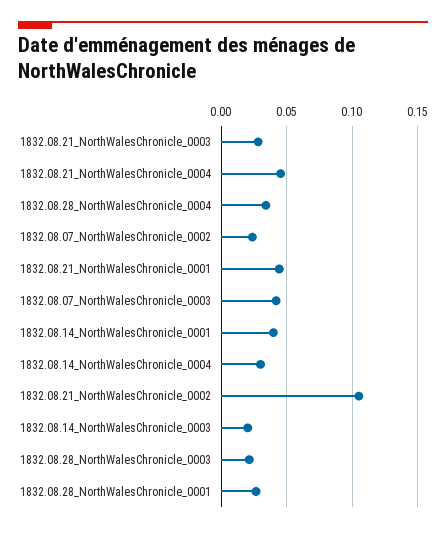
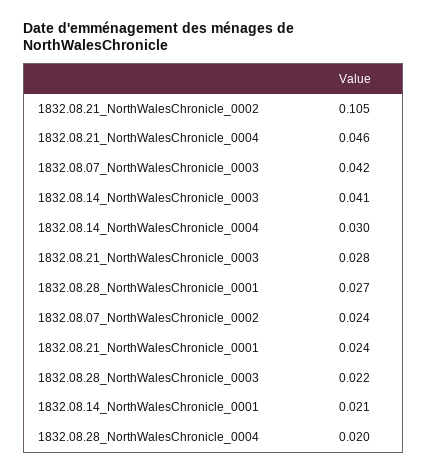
1832.08.28_NorthWalesChronicle_0004: 0.035 -> 0.02
1832.08.21_NorthWalesChronicle_0001: 0.045 -> 0.024
1832.08.14_NorthWalesChronicle_0001: 0.04 -> 0.021
1832.08.14_NorthWalesChronicle_0003: 0.02 -> 0.041

